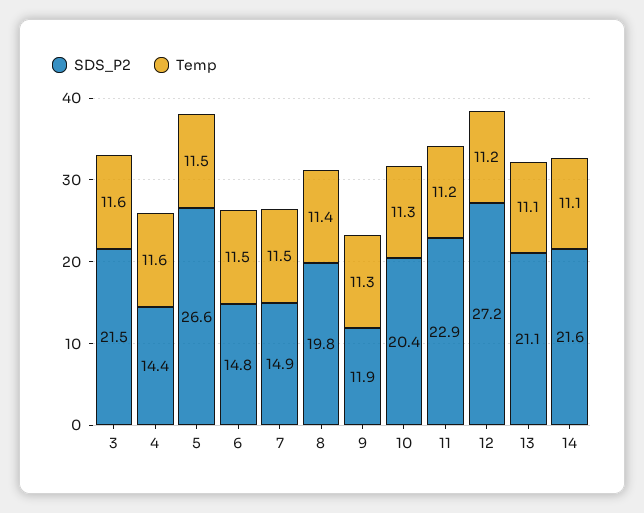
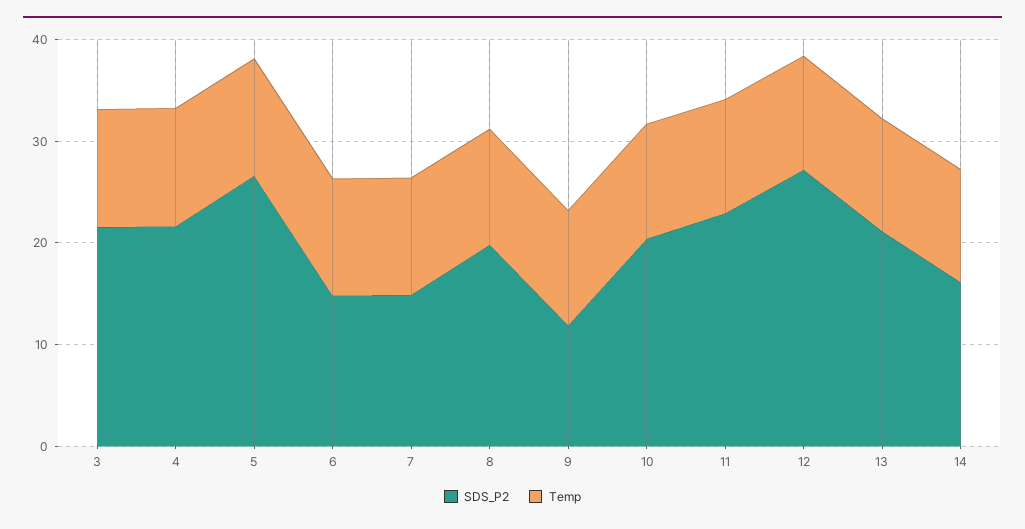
SDS_P2, 4: 14.4 -> 22
SDS_P2, 14: 21.6 -> 16

